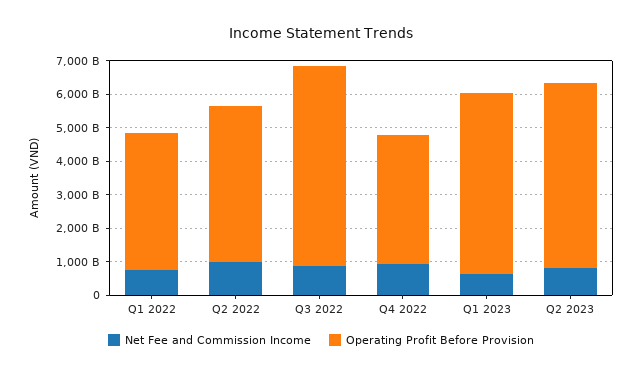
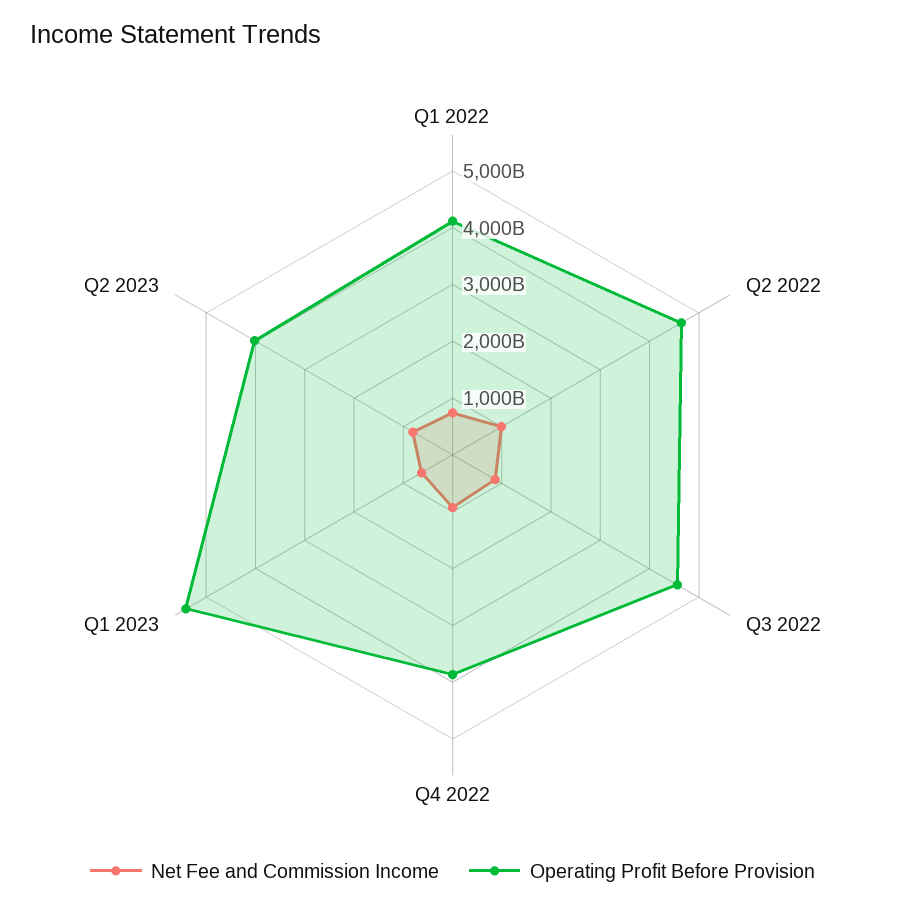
Operating Profit Before Provision, Q3 2022: 6000000000000 -> 4600000000000
Operating Profit Before Provision, Q2 2023: 5500000000000 -> 4000000000000

